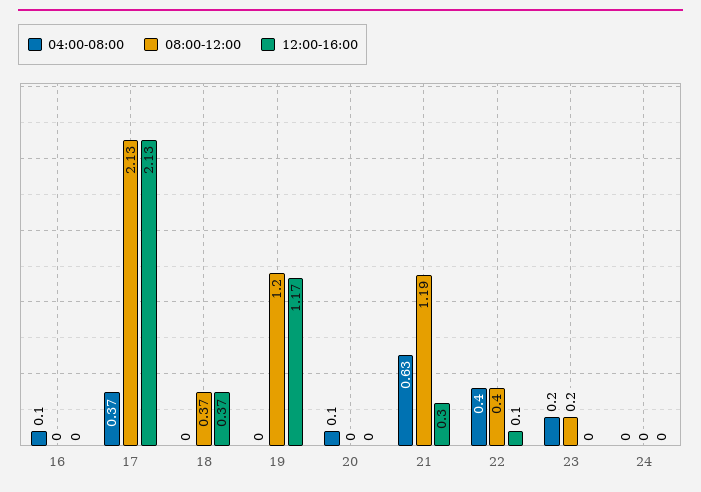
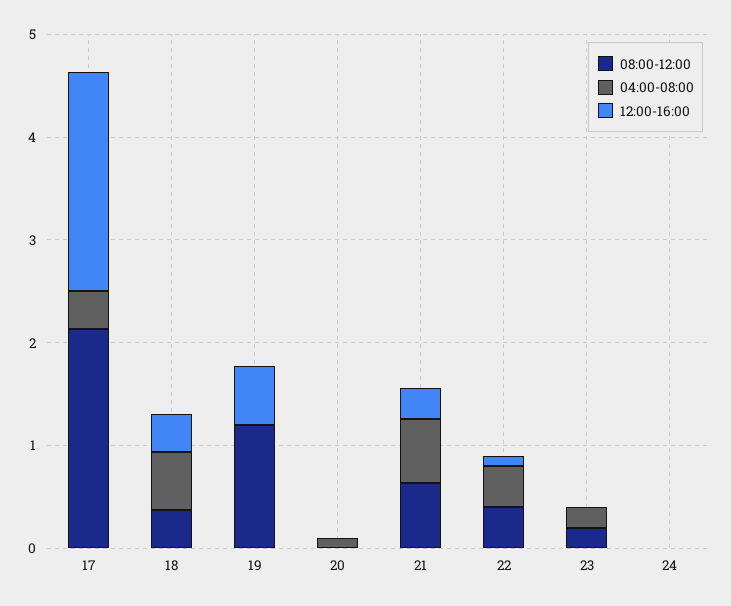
04:00-08:00, 16: 0.1 -> none
08:00-12:00, 16: 0 -> none
12:00-16:00, 16: 0 -> none
04:00-08:00, 18: 0 -> 0.6
12:00-16:00, 19: 1.17 -> 0.6
08:00-12:00, 21: 1.19 -> 0.6

